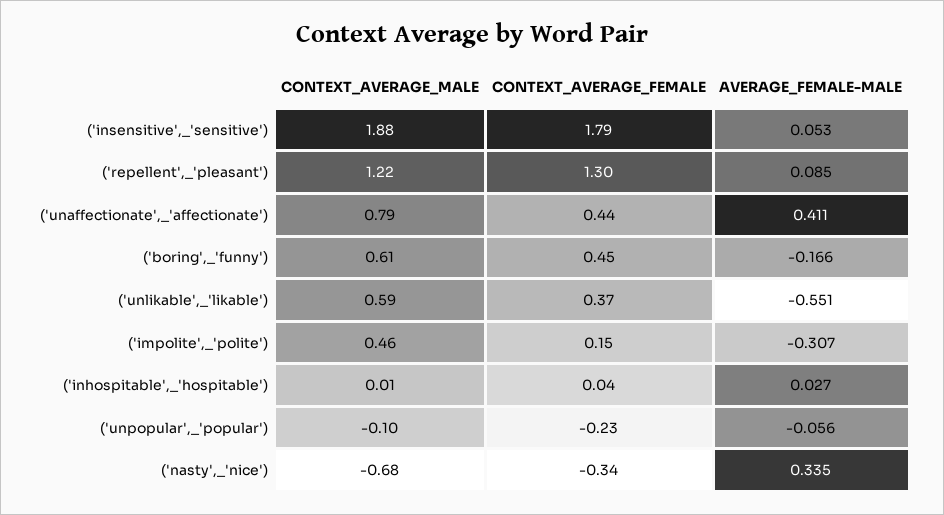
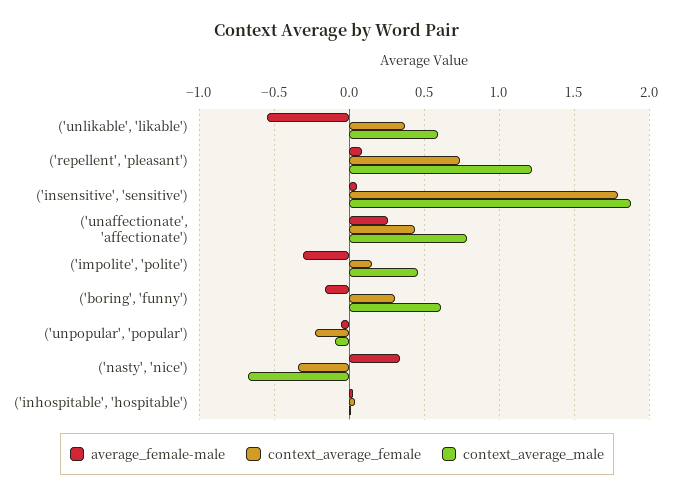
CONTEXT_AVERAGE_FEMALE, ('repellent',_'pleasant'): 1.3 -> 0.75
AVERAGE_FEMALE-MALE, ('unaffectionate',_'affectionate'): 0.411 -> 0.25
CONTEXT_AVERAGE_FEMALE, ('boring',_'funny'): 0.45 -> 0.3

